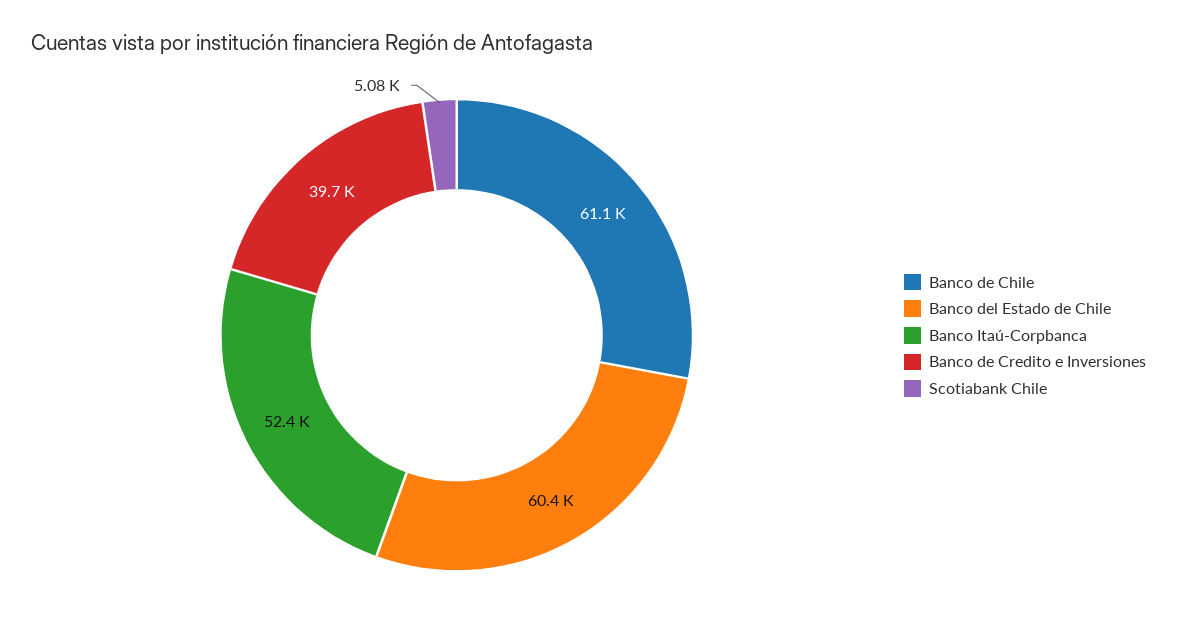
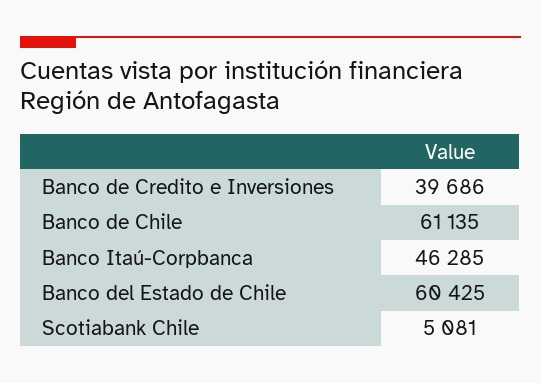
Banco Itaú-Corpbanca: 52400 -> 46285

